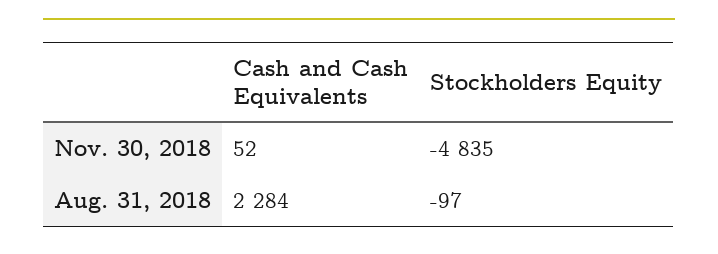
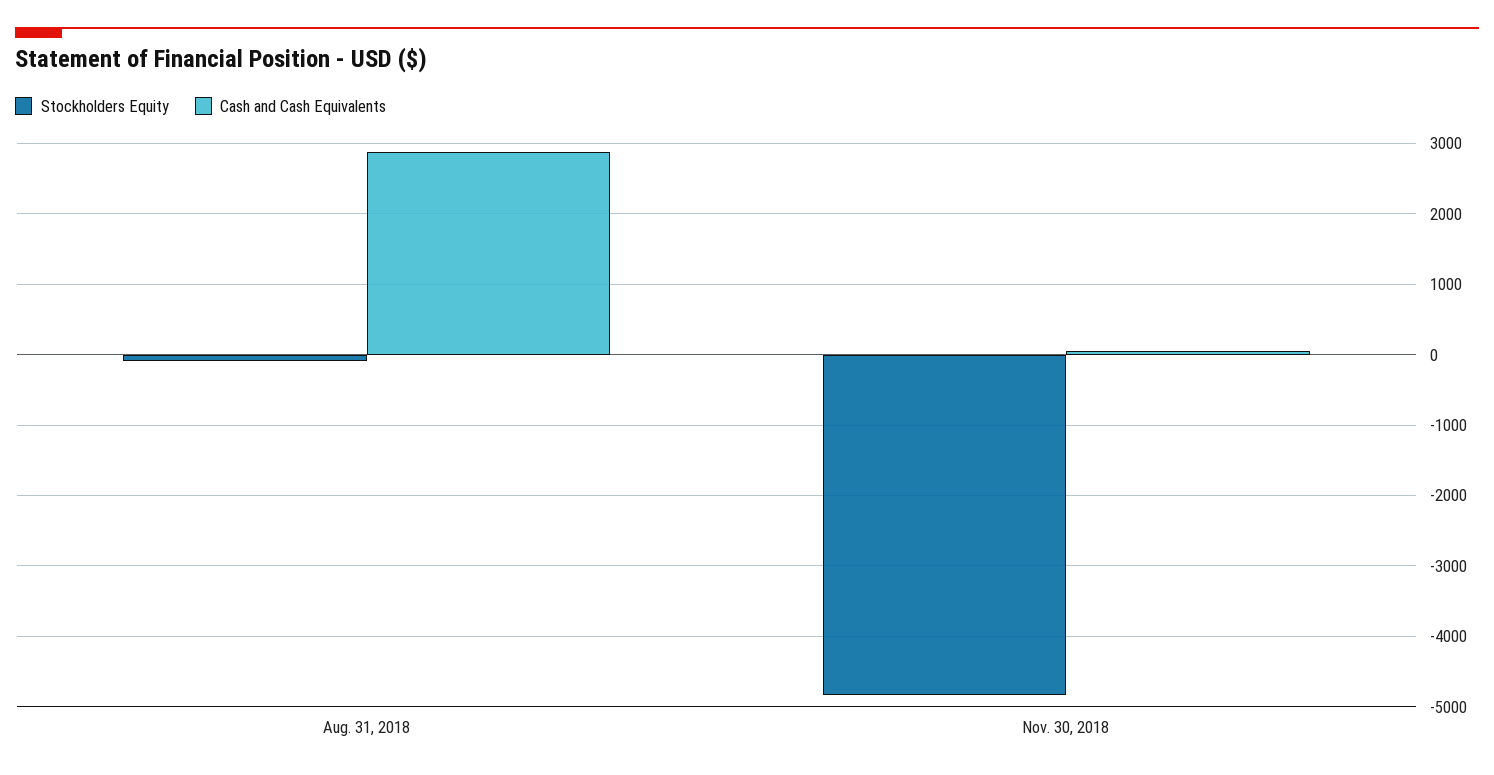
Cash and Cash Equivalents, Aug. 31, 2018: 2284 -> 2900

